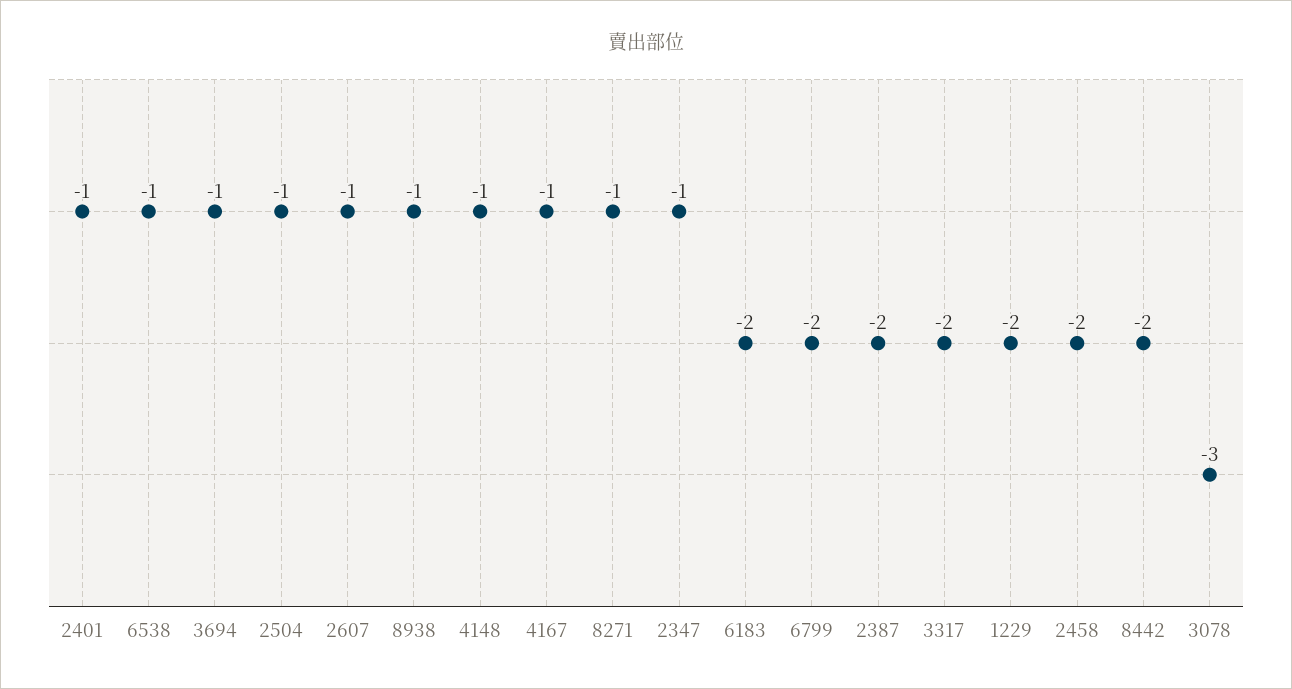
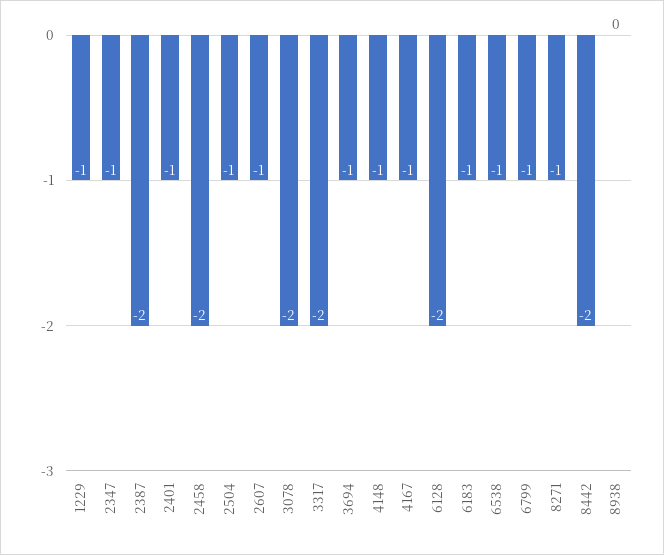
8938: -1 -> 0
6183: -2 -> -1
6799: -2 -> -1
1229: -2 -> -1
3078: -3 -> -2
6128: none -> -2

